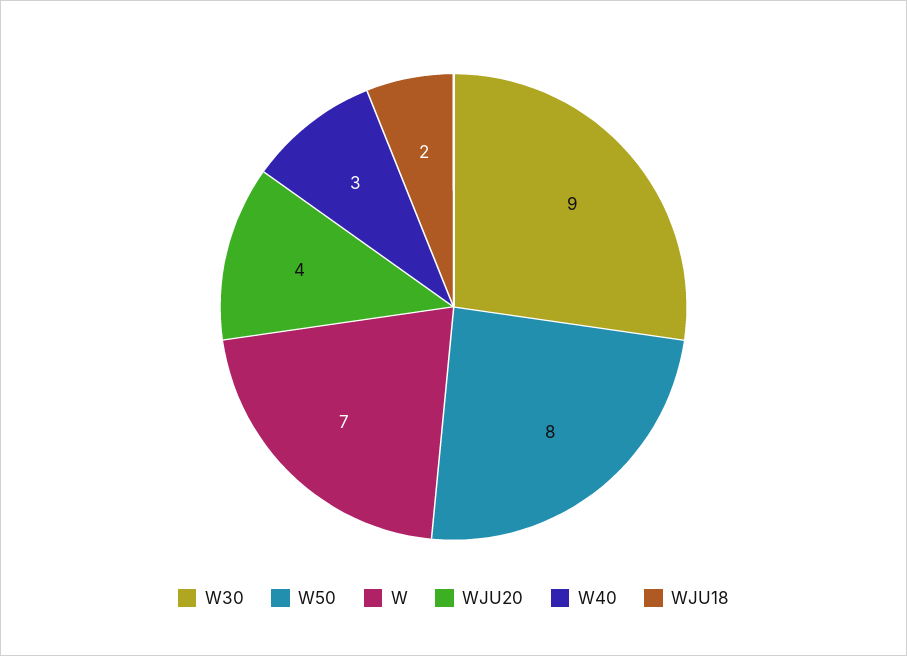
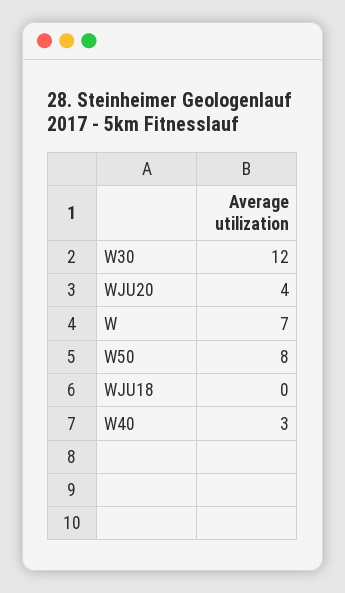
W30: 9 -> 12
WJU18: 2 -> 0

